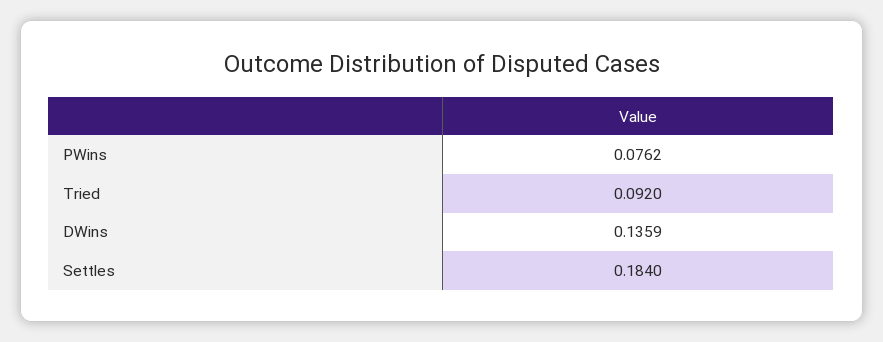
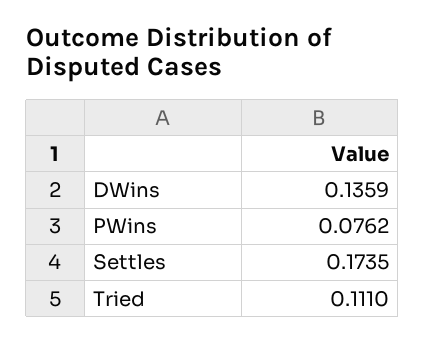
Tried: 0.092 -> 0.111
Settles: 0.184 -> 0.1735

